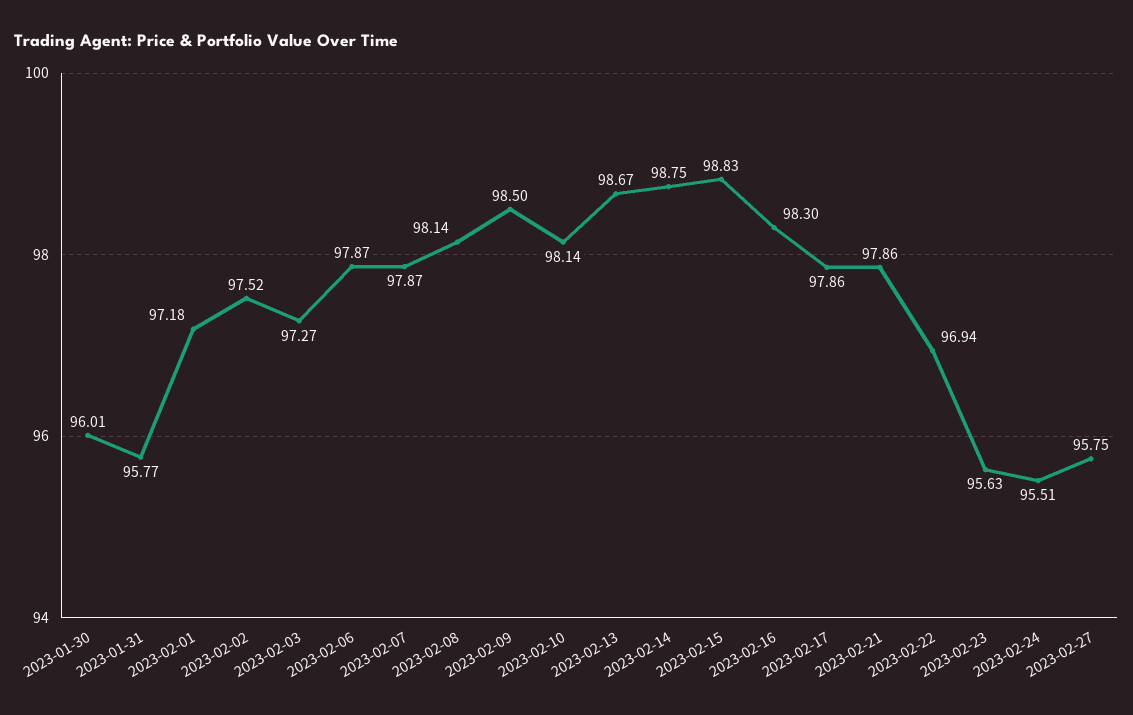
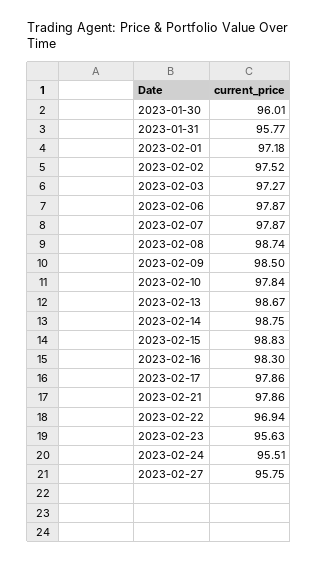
2023-02-08: 98.14 -> 98.74
2023-02-10: 98.14 -> 97.84

